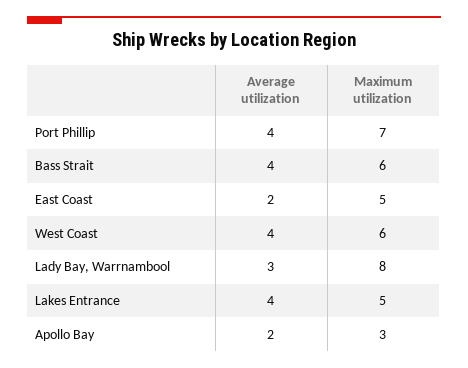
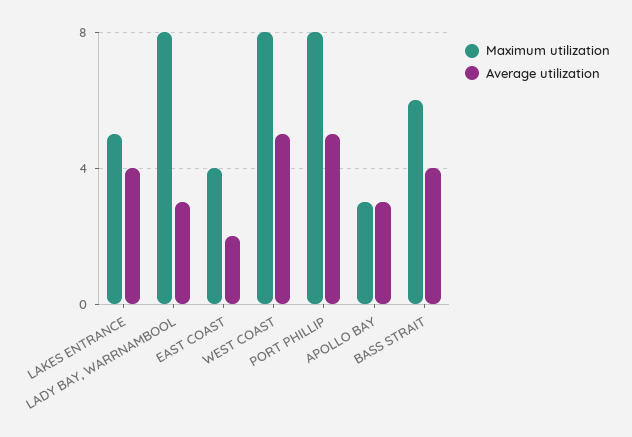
Average utilization, Port Phillip: 4 -> 5
Maximum utilization, Port Phillip: 7 -> 8
Maximum utilization, East Coast: 5 -> 4
Average utilization, West Coast: 4 -> 5
Maximum utilization, West Coast: 6 -> 8
Average utilization, Apollo Bay: 2 -> 3

